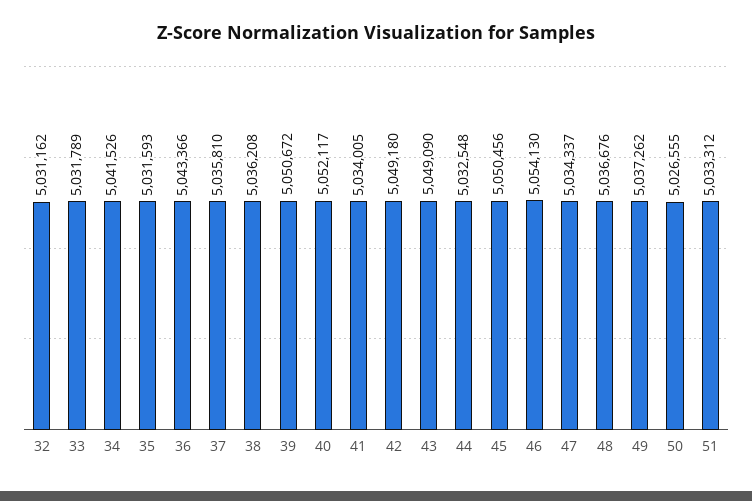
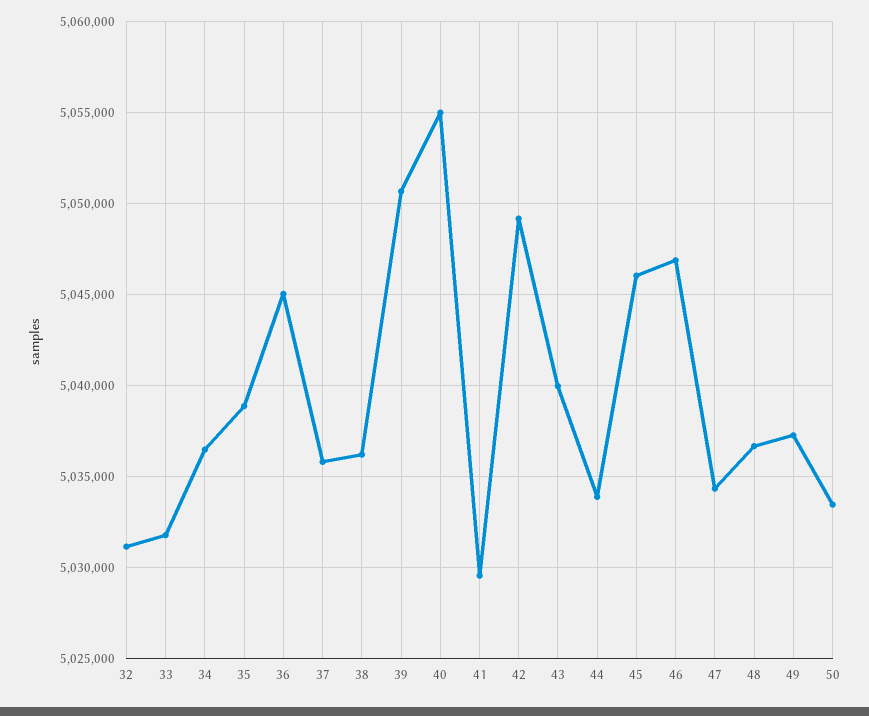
34: 5041526 -> 5036500
35: 5031593 -> 5039000
36: 5043366 -> 5045000
40: 5052117 -> 5055000
41: 5034005 -> 5029500
43: 5049090 -> 5040000
44: 5032548 -> 5034000
45: 5050456 -> 5046000
46: 5054130 -> 5047000
50: 5026555 -> 5033500
51: 5033312 -> none

